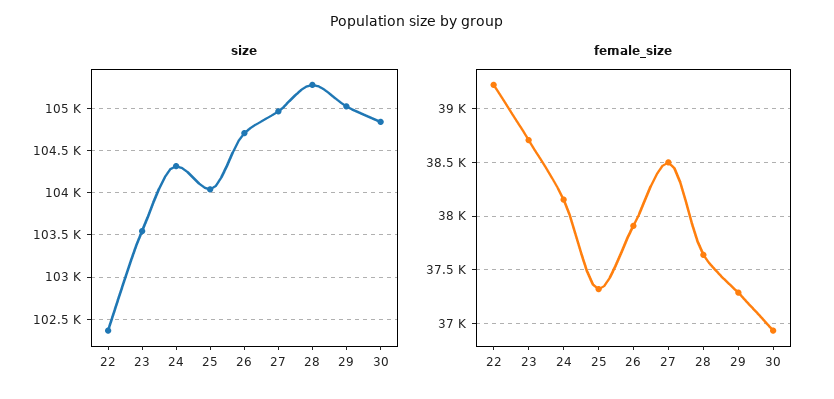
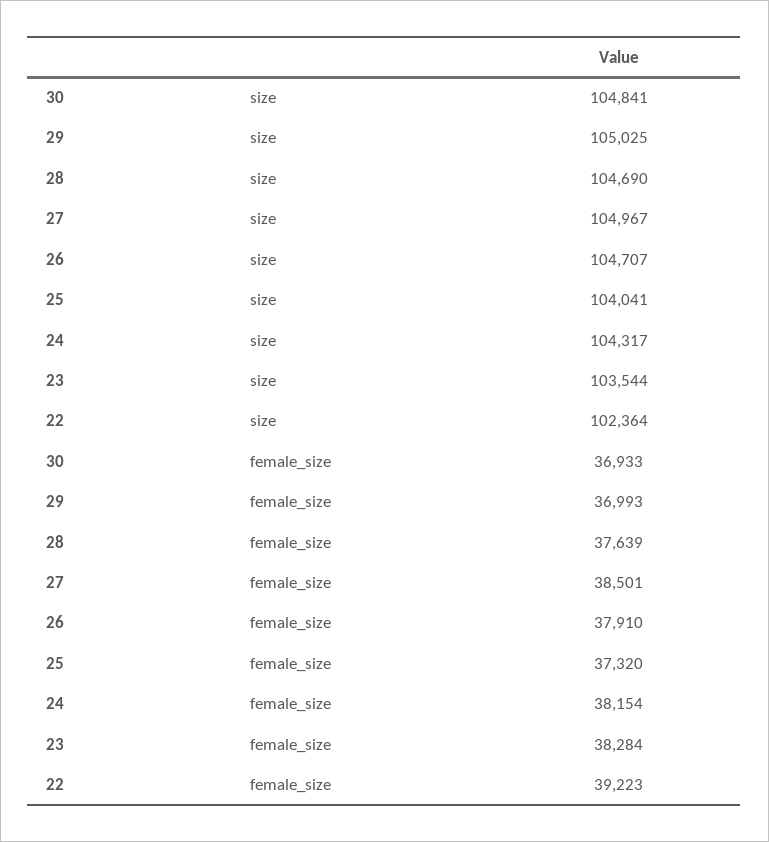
size, 28: 105300 -> 104690
female_size, 23: 38700 -> 38284
female_size, 29: 37300 -> 36993

